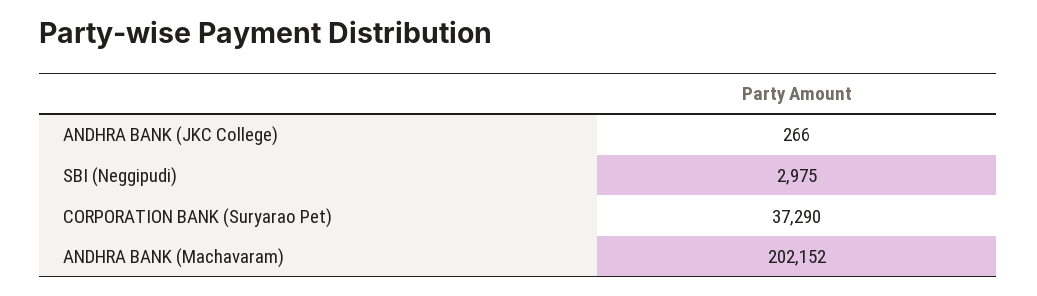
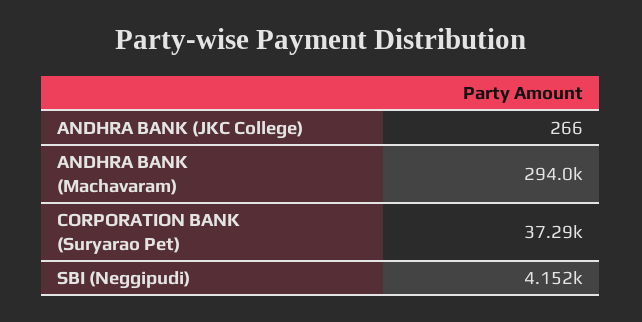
SBI (Neggipudi): 2975 -> 4152
ANDHRA BANK (Machavaram): 202152 -> 294000

